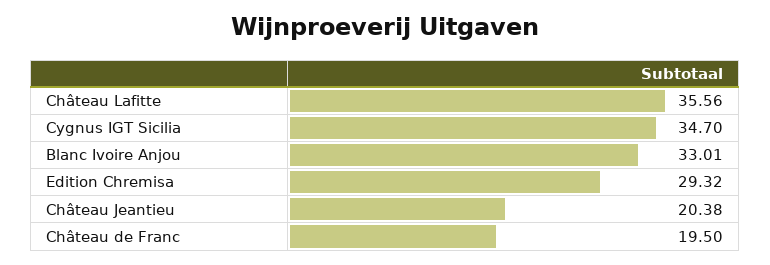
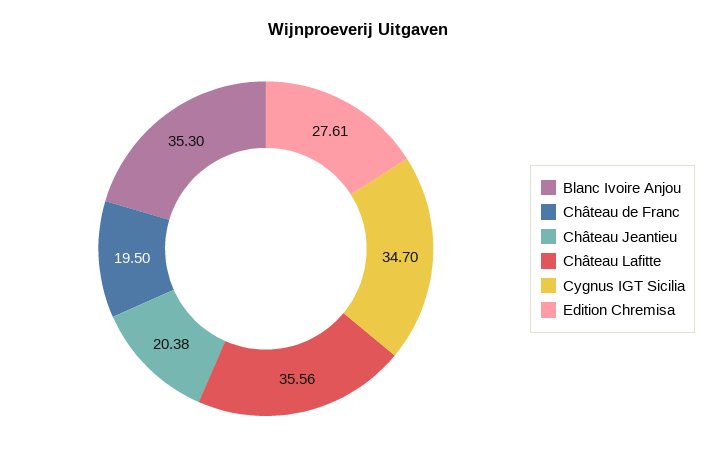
Blanc Ivoire Anjou: 33.01 -> 35.3
Edition Chremisa: 29.32 -> 27.61

